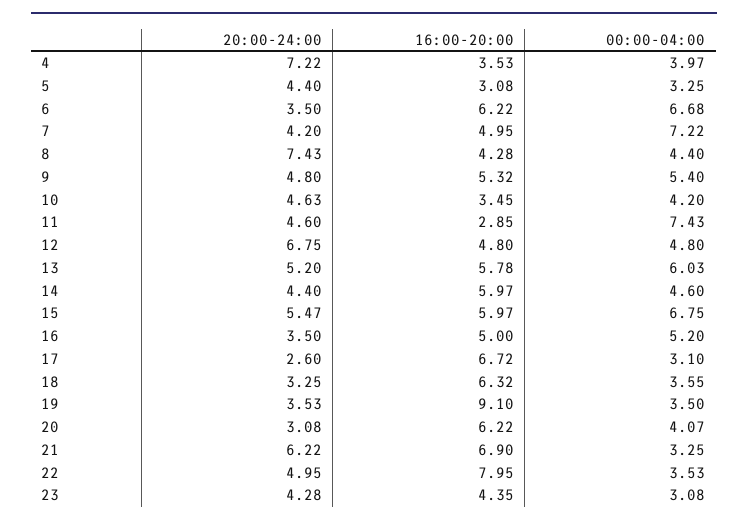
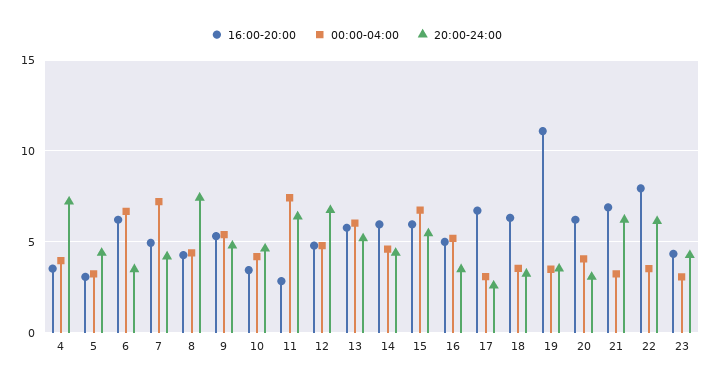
20:00-24:00, 11: 4.6 -> 6.5
16:00-20:00, 19: 9.1 -> 11
20:00-24:00, 22: 4.95 -> 6

